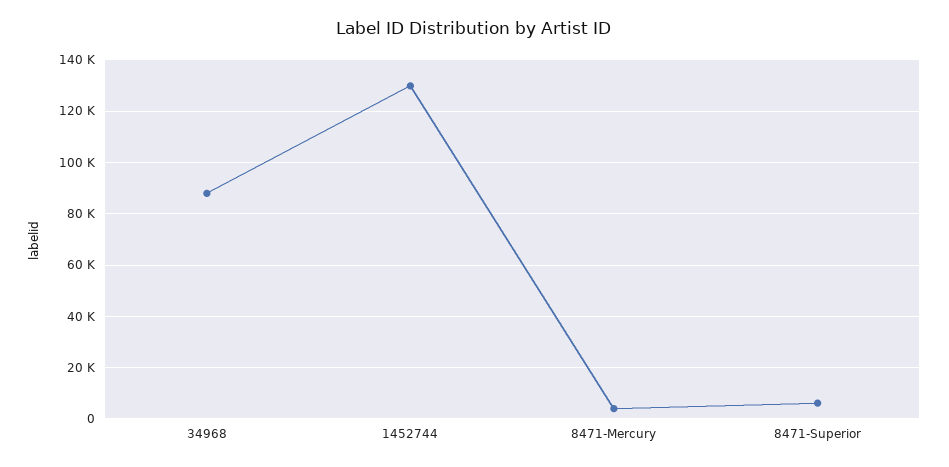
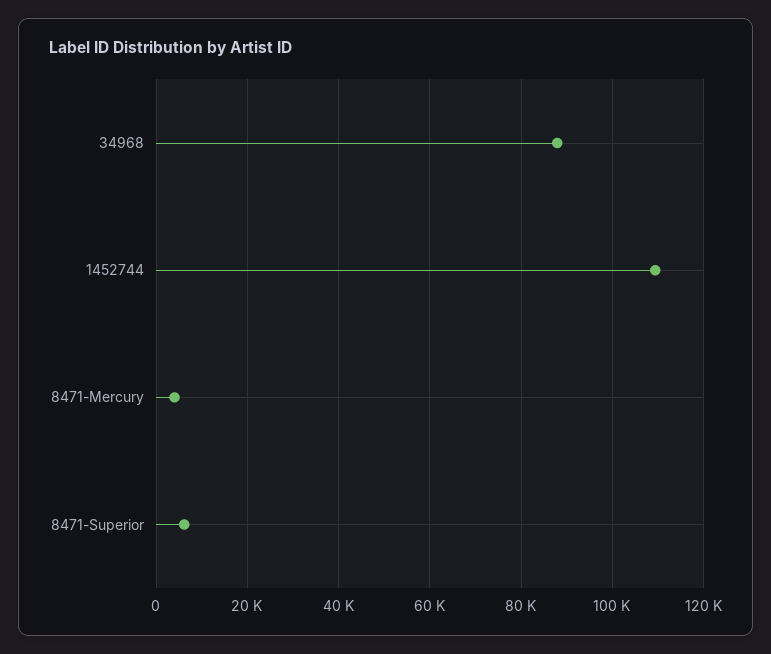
1452744: 130000 -> 110000

